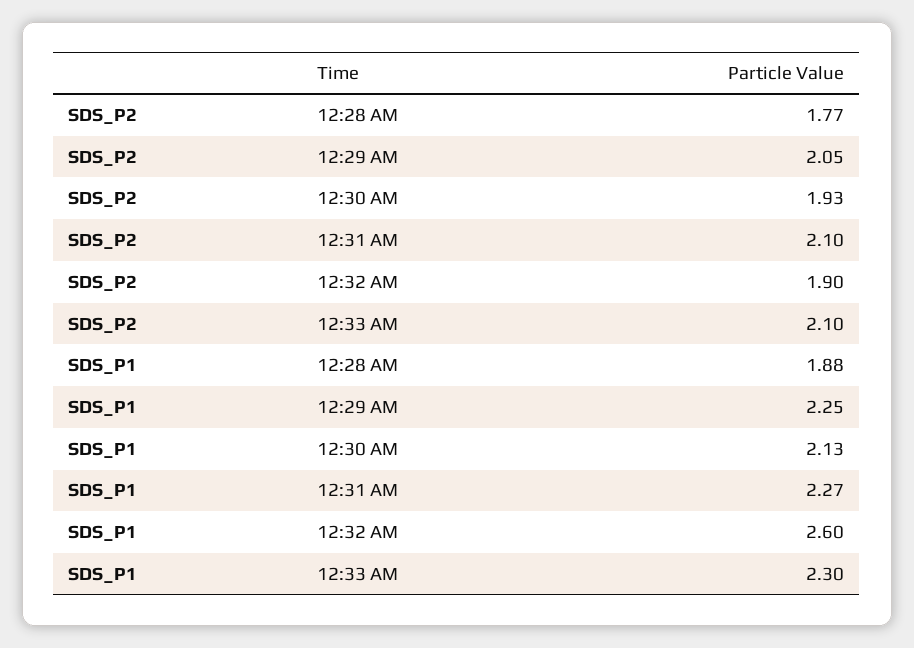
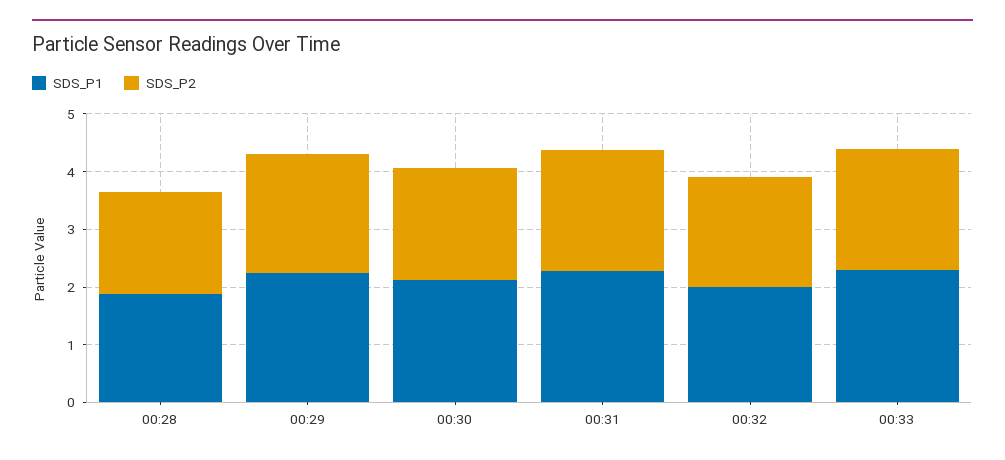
SDS_P1, 12:32 AM: 2.6 -> 2

